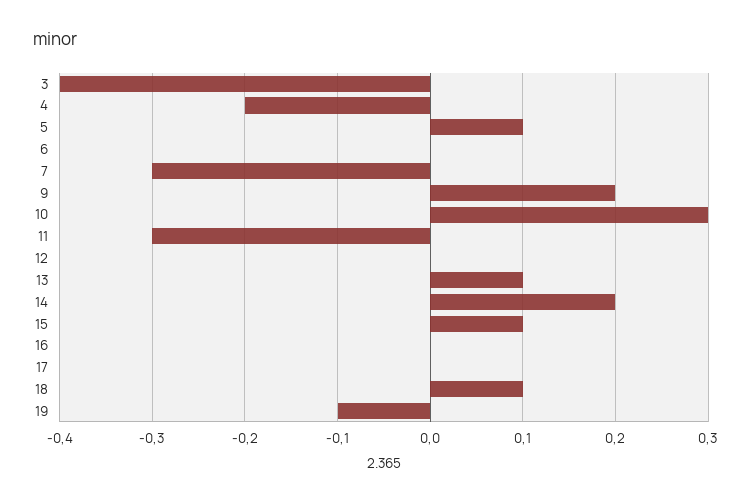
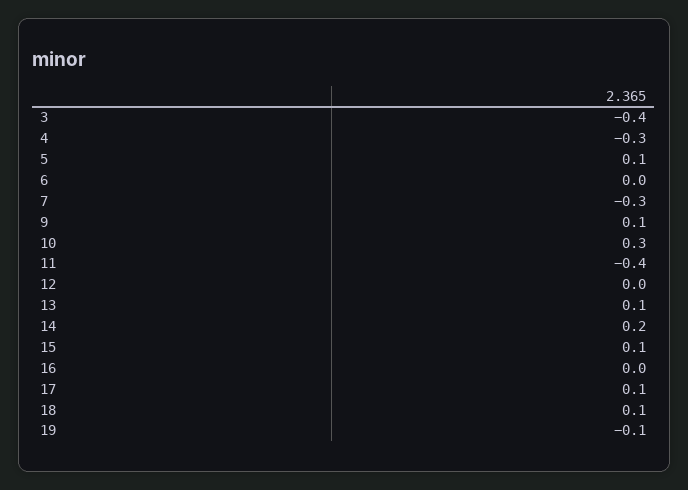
4: -0.2 -> -0.3
9: 0.2 -> 0.1
11: -0.3 -> -0.4
17: 0 -> 0.1

